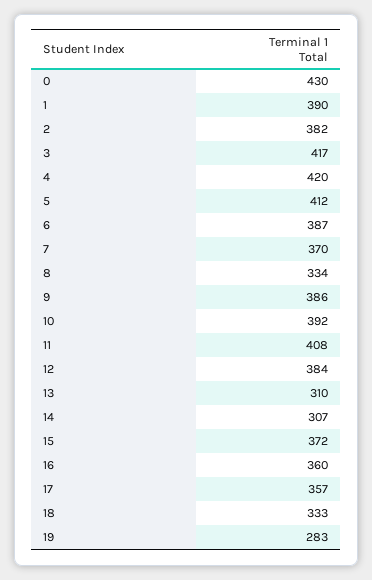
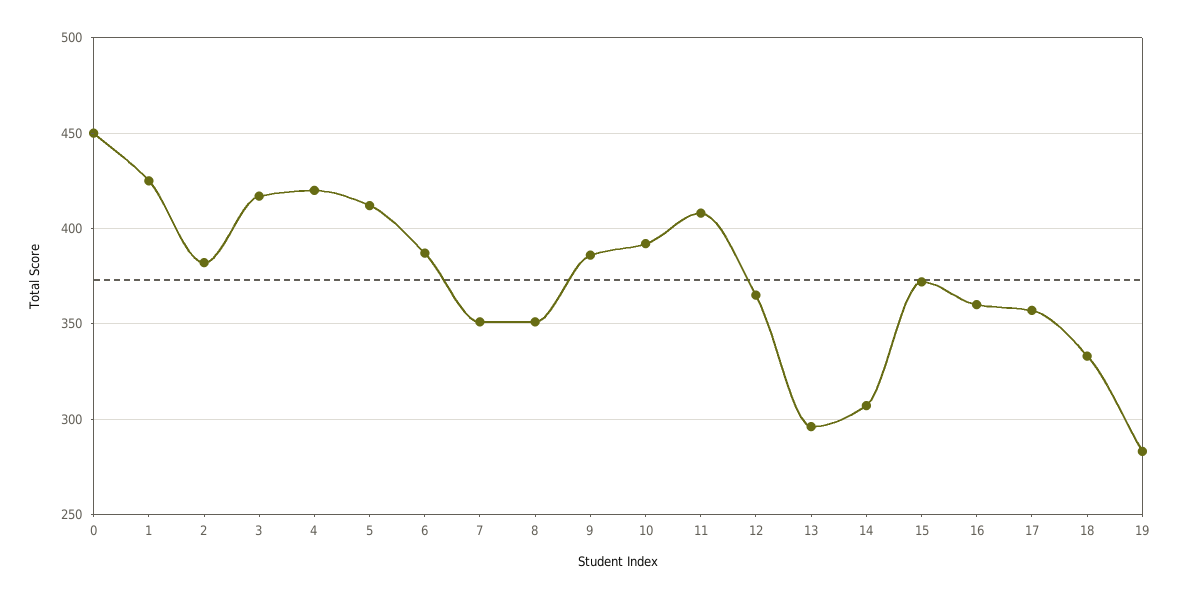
0: 430 -> 450
1: 390 -> 425
7: 370 -> 350
8: 334 -> 350
12: 384 -> 365
13: 310 -> 295

